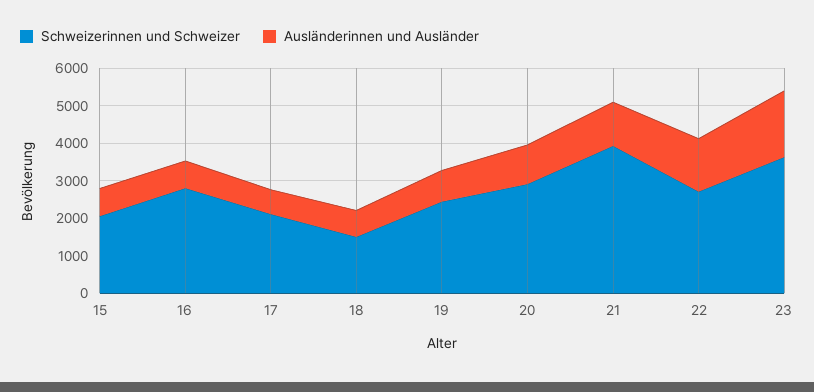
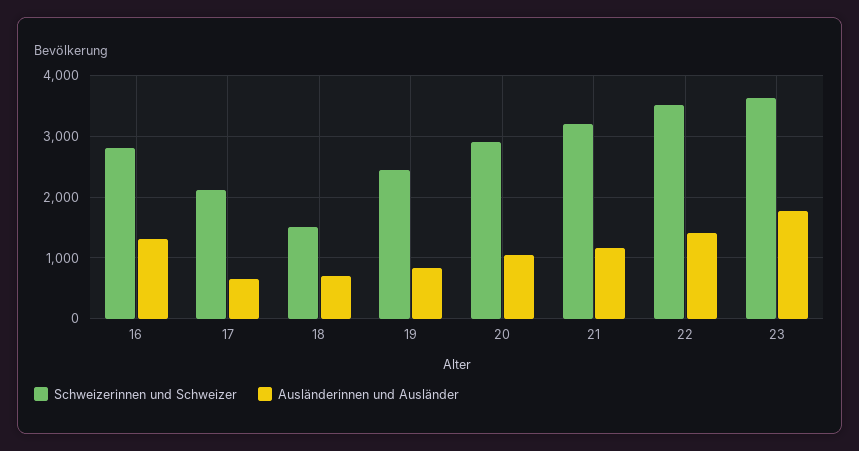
Schweizerinnen und Schweizer, 15: 2000 -> none
Ausländerinnen und Ausländer, 15: 750 -> none
Ausländerinnen und Ausländer, 16: 750 -> 1300
Schweizerinnen und Schweizer, 21: 4000 -> 3200
Schweizerinnen und Schweizer, 22: 2750 -> 3500

